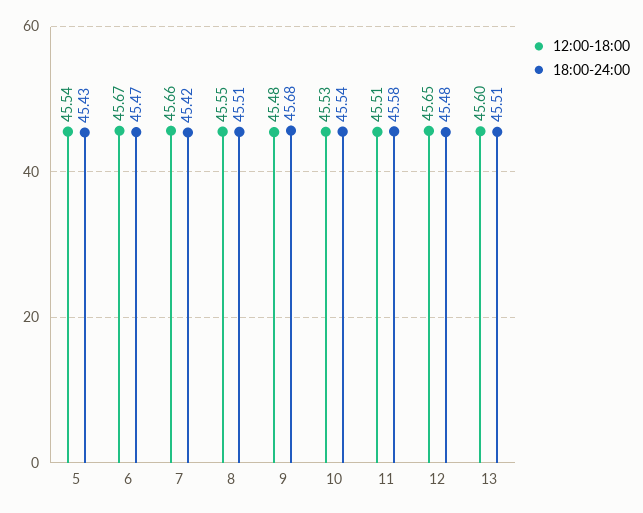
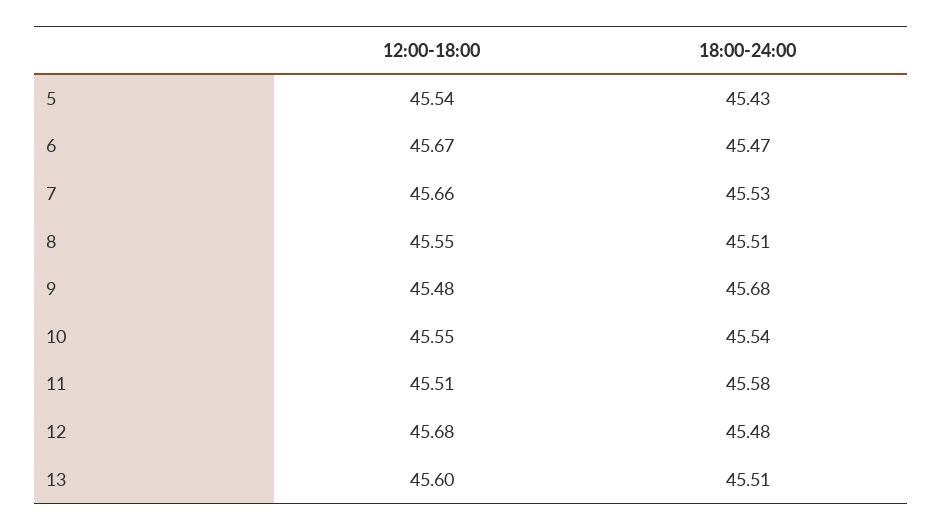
18:00-24:00, 7: 45.42 -> 45.53
12:00-18:00, 10: 45.53 -> 45.55
12:00-18:00, 12: 45.65 -> 45.68

